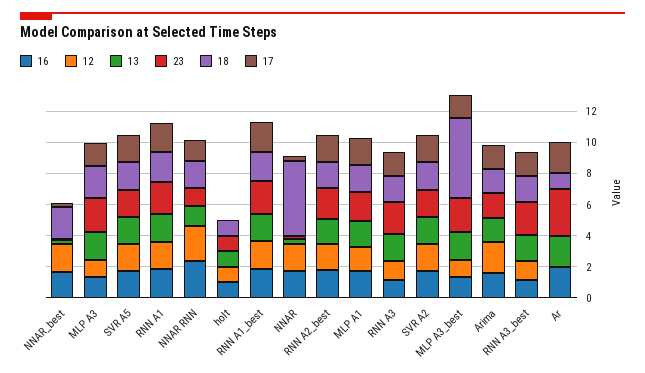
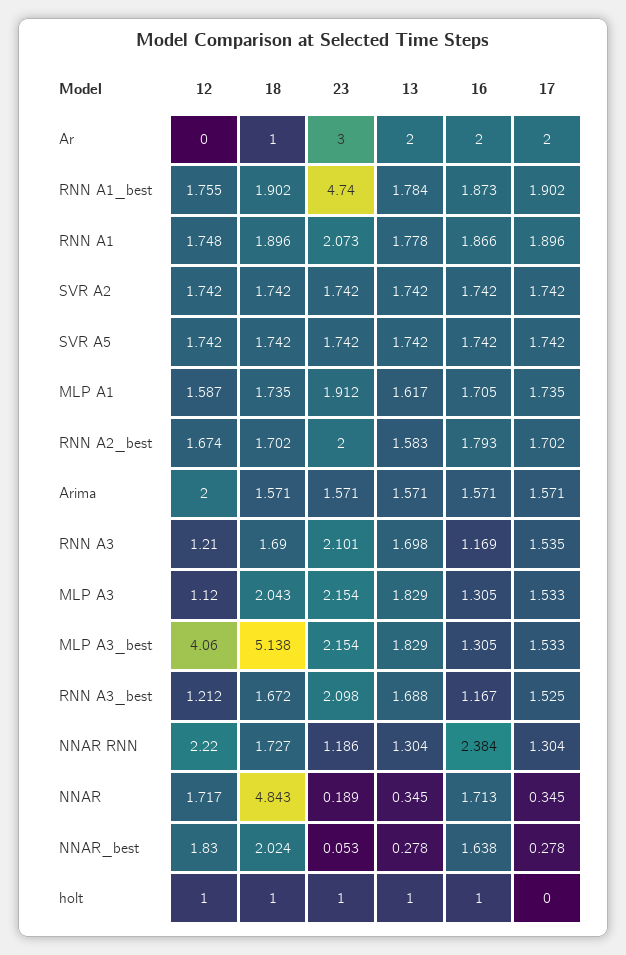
23, RNN A1_best: 2 -> 4.74
12, MLP A3_best: 1 -> 4.06

